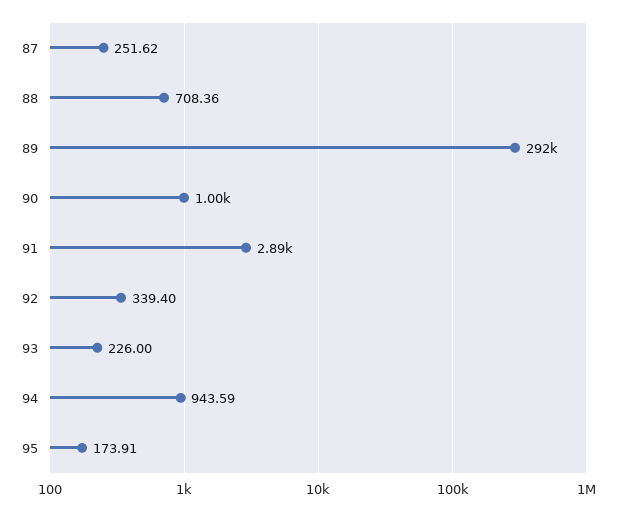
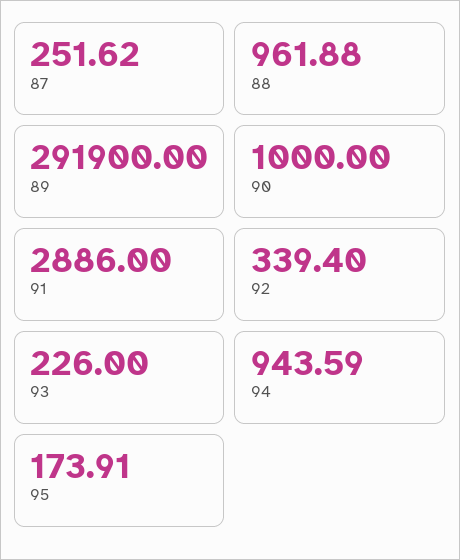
88: 708.36 -> 961.88

